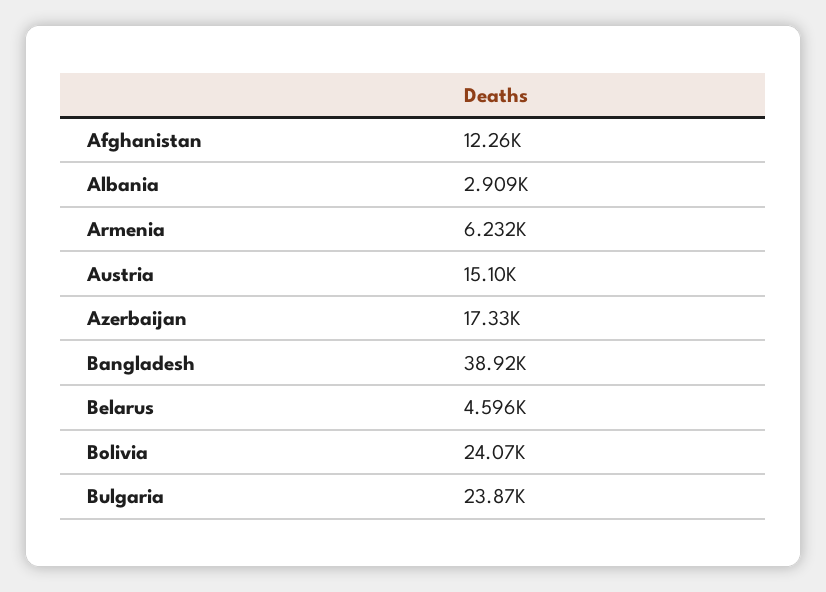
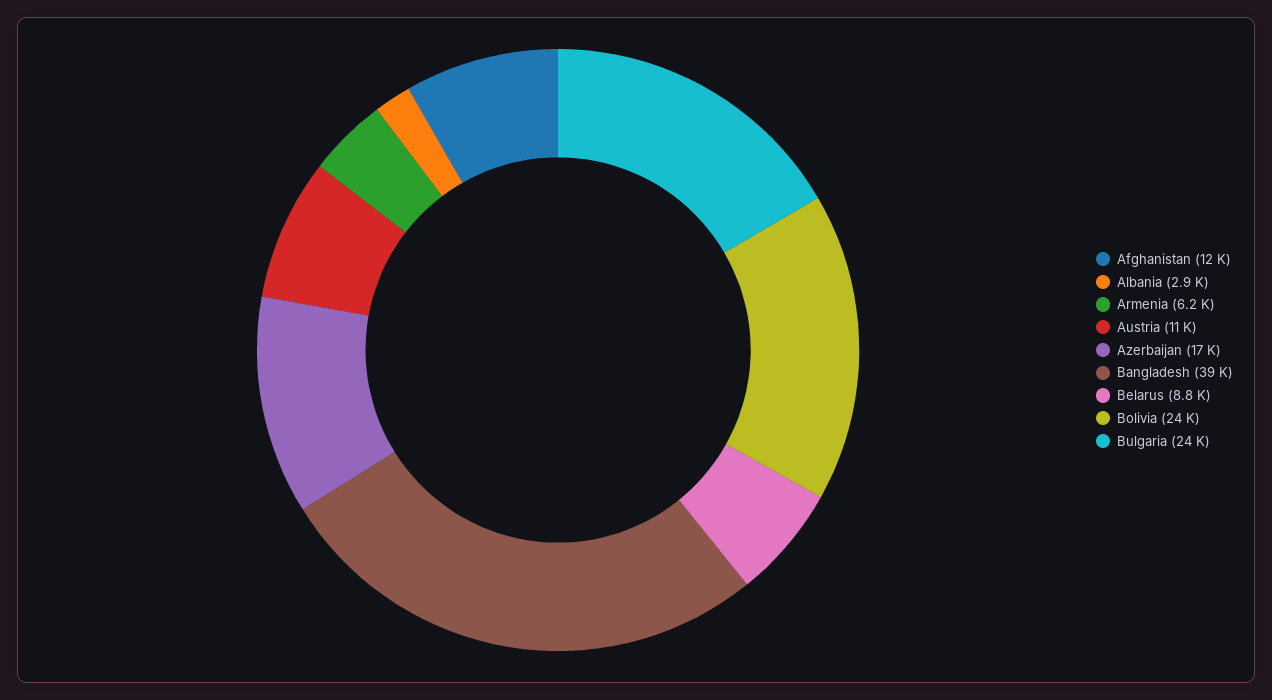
Austria: 15100 -> 11000
Belarus: 4596 -> 8800

